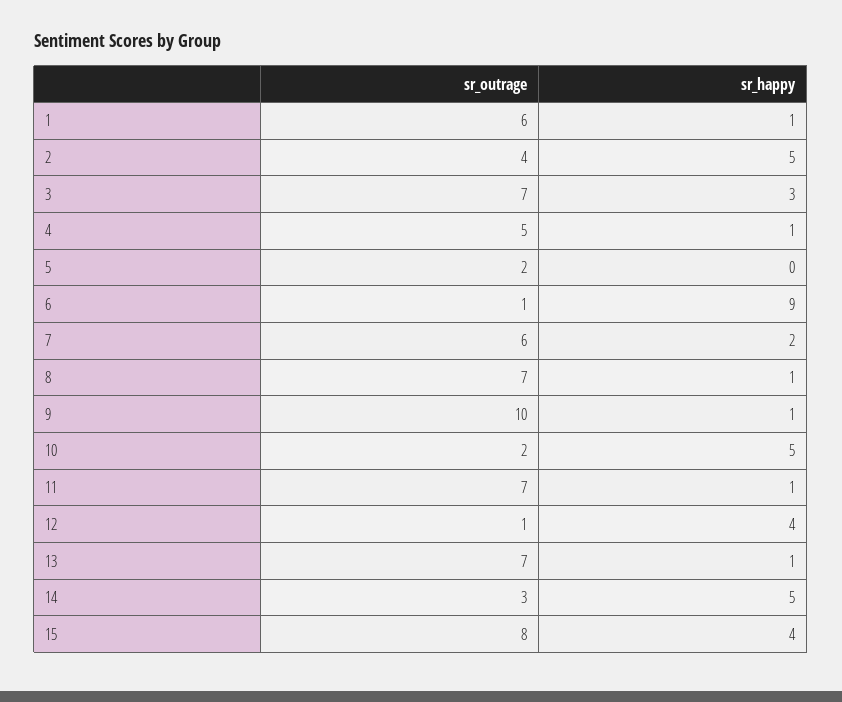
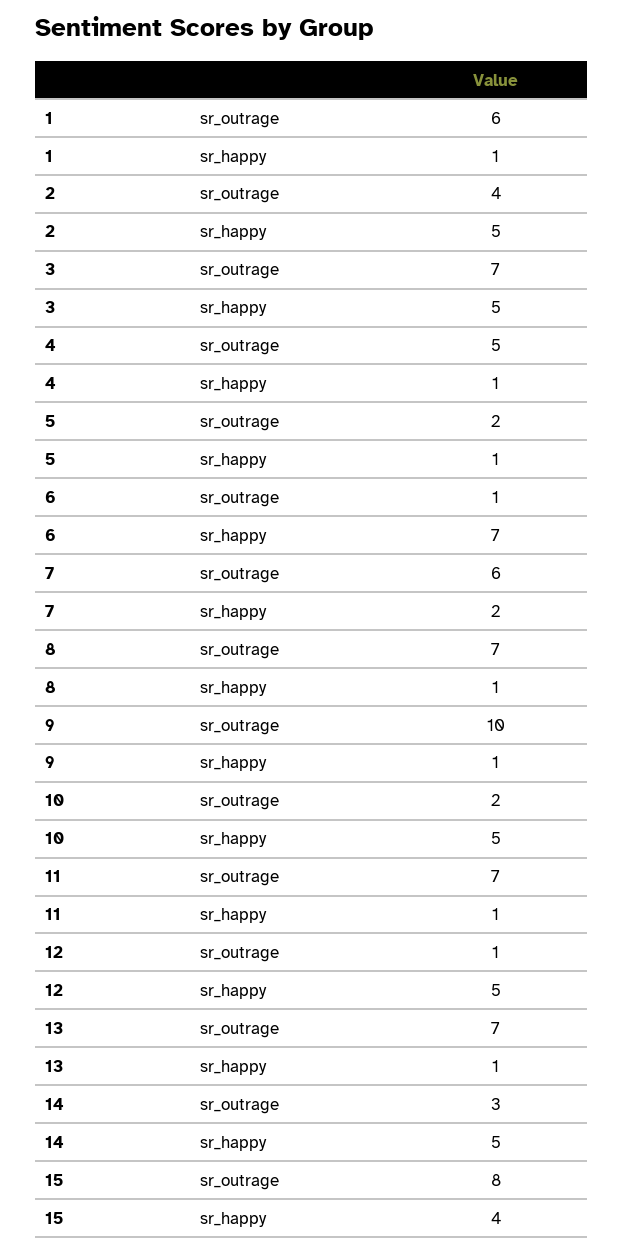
sr_happy, 3: 3 -> 5
sr_happy, 5: 0 -> 1
sr_happy, 6: 9 -> 7
sr_happy, 12: 4 -> 5

